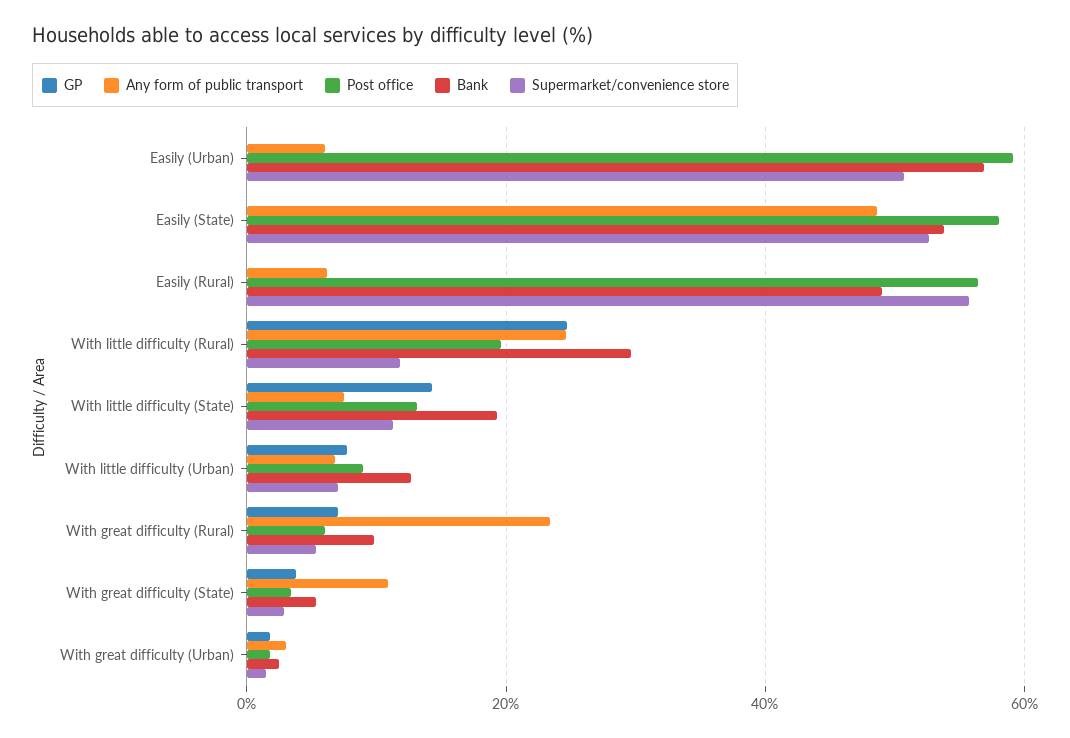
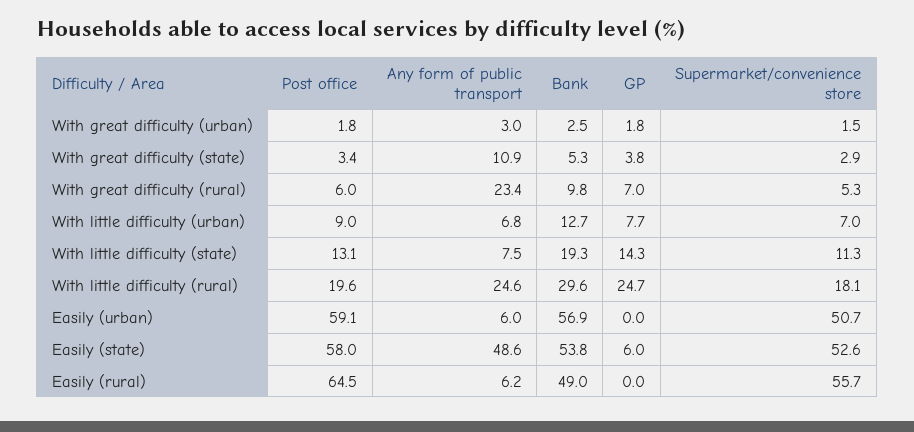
GP, Easily (State): 0 -> 6
Post office, Easily (Rural): 56 -> 64.5
Supermarket/convenience store, With little difficulty (Rural): 12 -> 18.1

